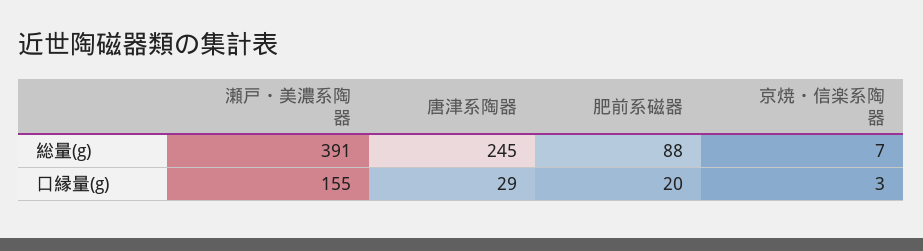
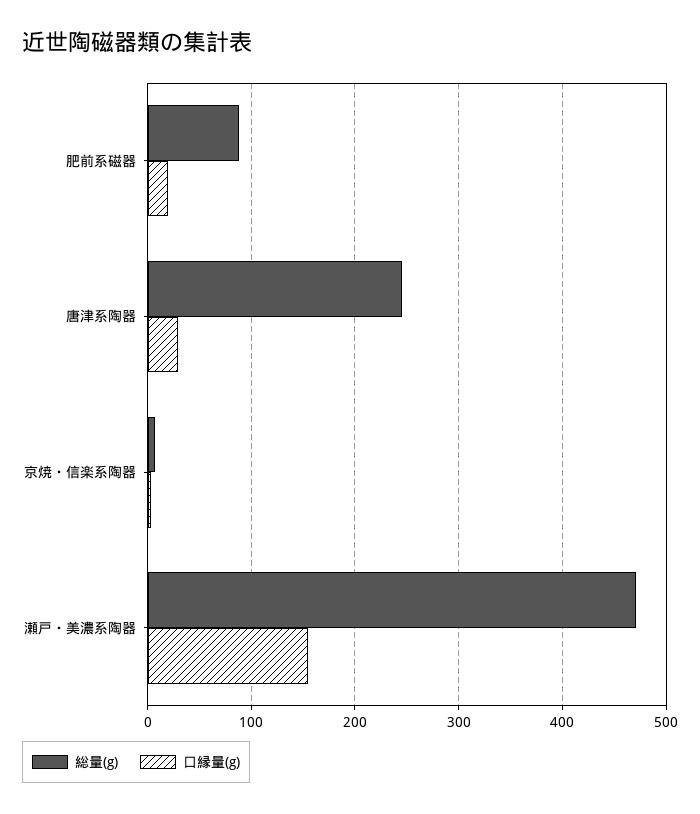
総量(g), 瀬戸・美濃系陶器: 391 -> 470

